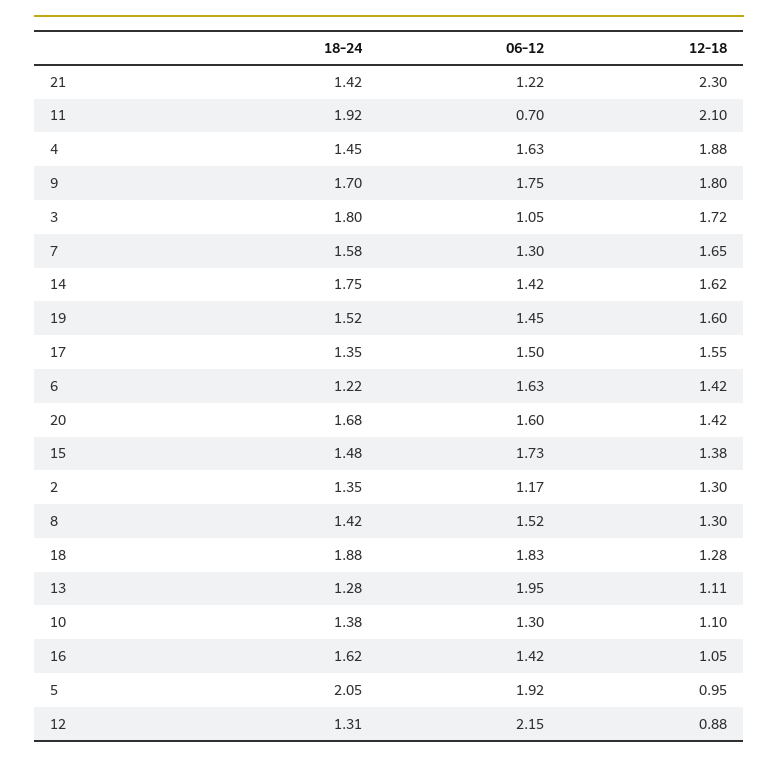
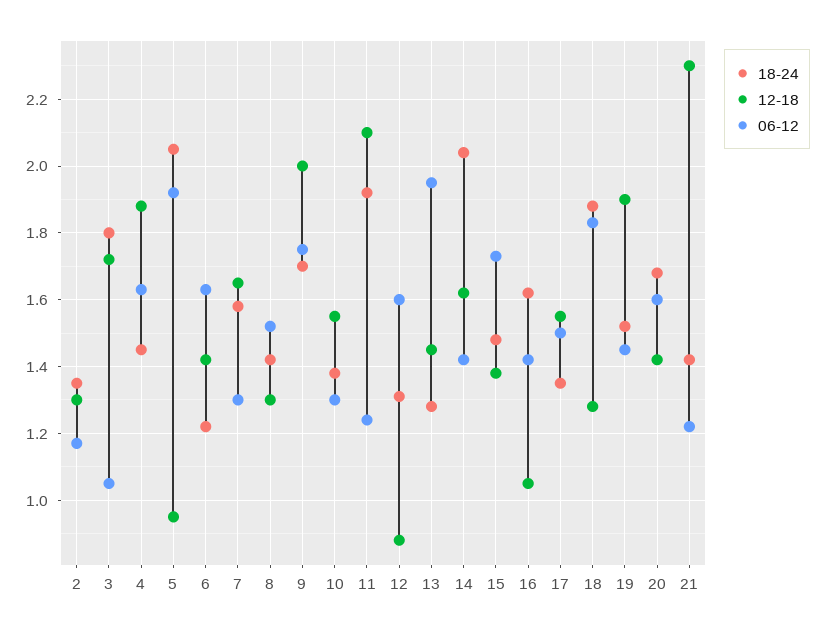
06-12, 11: 0.7 -> 1.25
12-18, 9: 1.8 -> 2
18-24, 14: 1.75 -> 2.05
12-18, 19: 1.6 -> 1.9
12-18, 13: 1.11 -> 1.45
12-18, 10: 1.1 -> 1.55
06-12, 12: 2.15 -> 1.6

